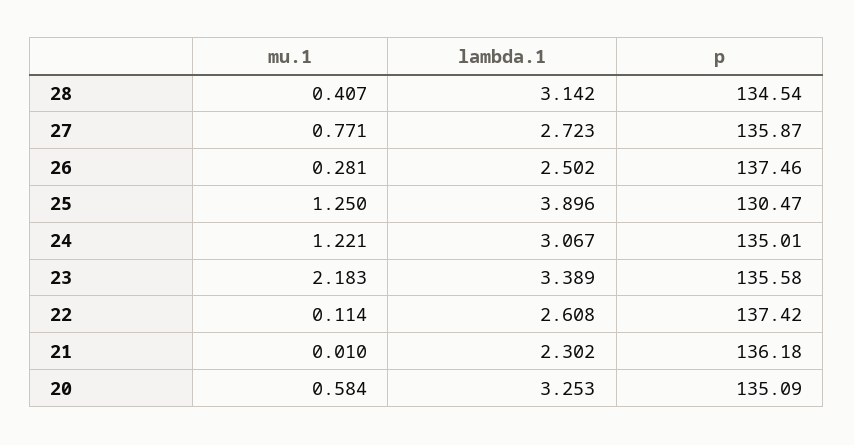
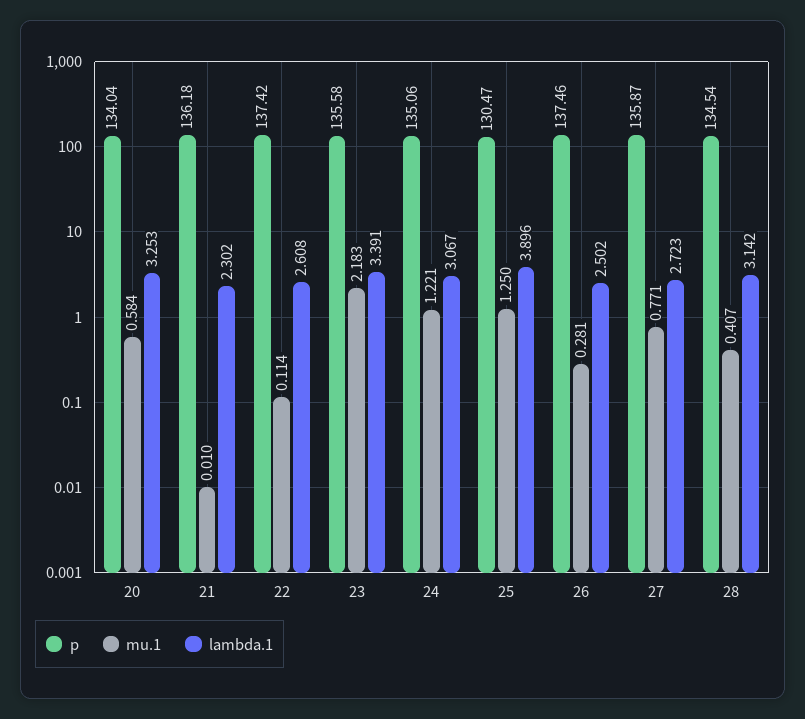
p, 24: 135.01 -> 135.06
lambda.1, 23: 3.389 -> 3.391
p, 20: 135.09 -> 134.04

